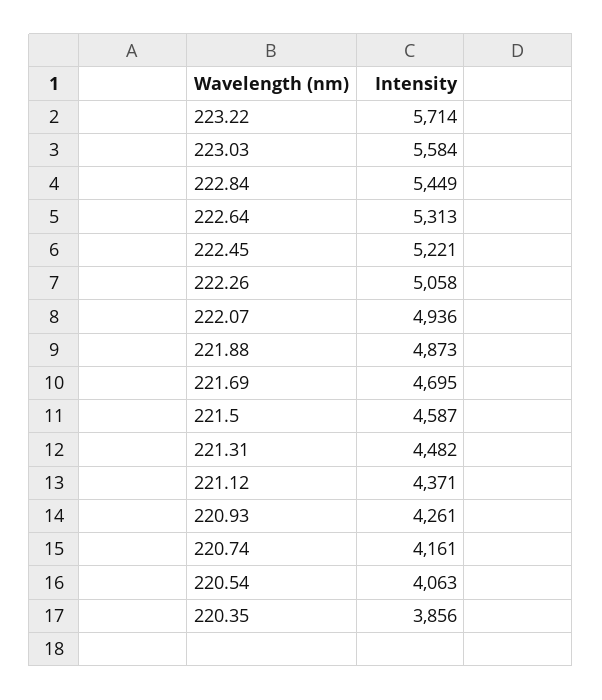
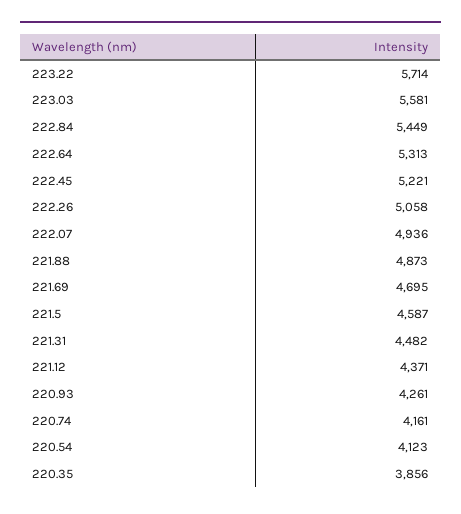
223.03: 5584 -> 5581
220.54: 4063 -> 4123

